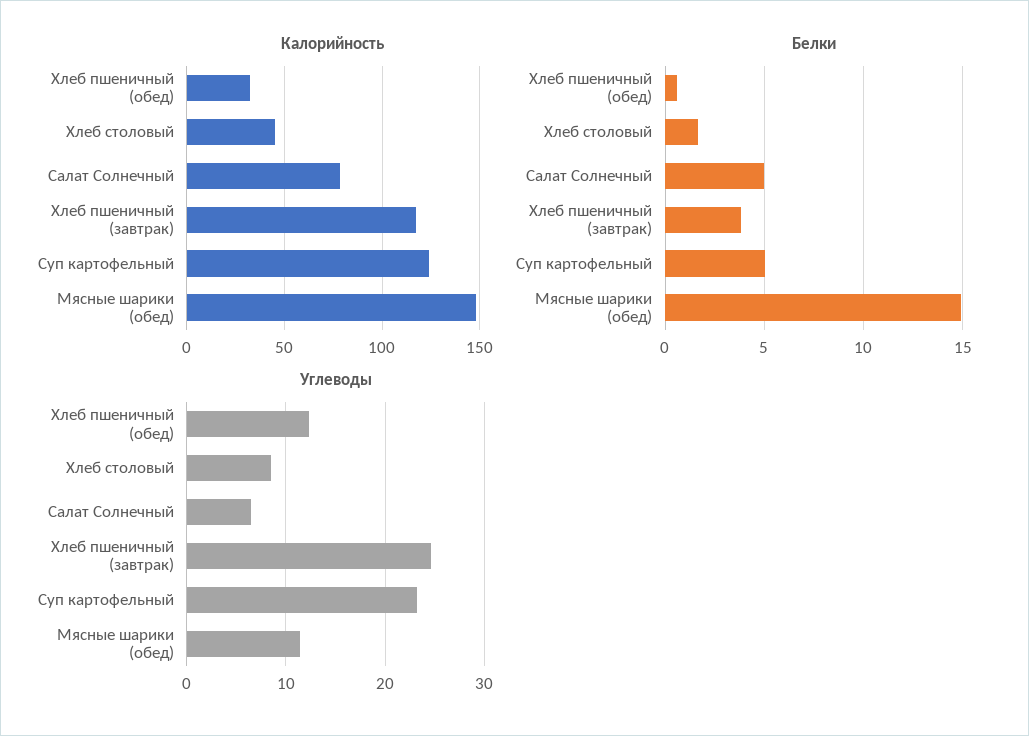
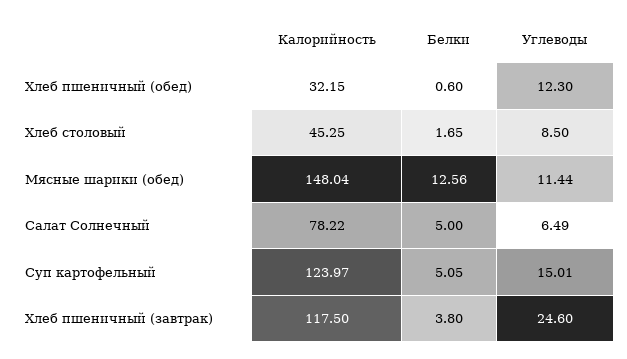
Белки, Мясные шарики (обед): 15 -> 12.56
Углеводы, Суп картофельный: 23 -> 15.01

